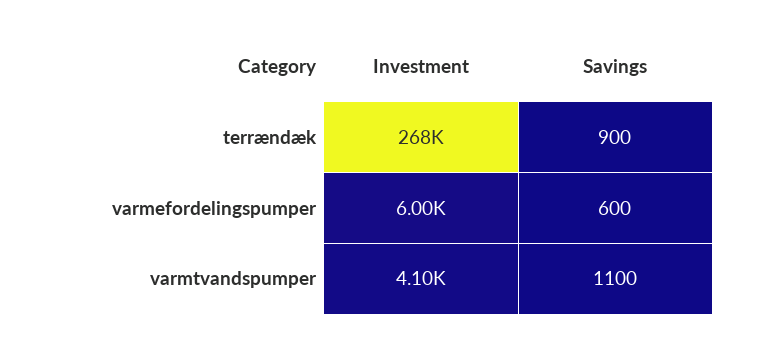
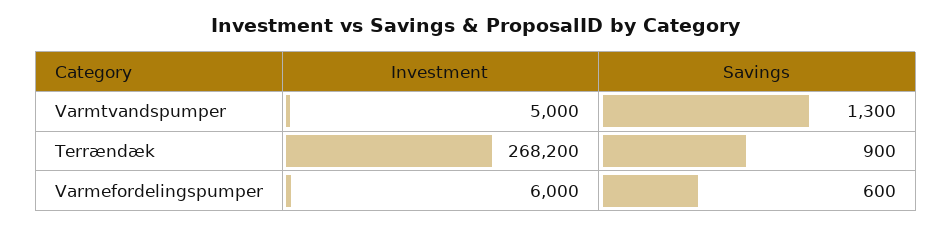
Investment, varmtvandspumper: 4100 -> 5000
Savings, varmtvandspumper: 1100 -> 1300

